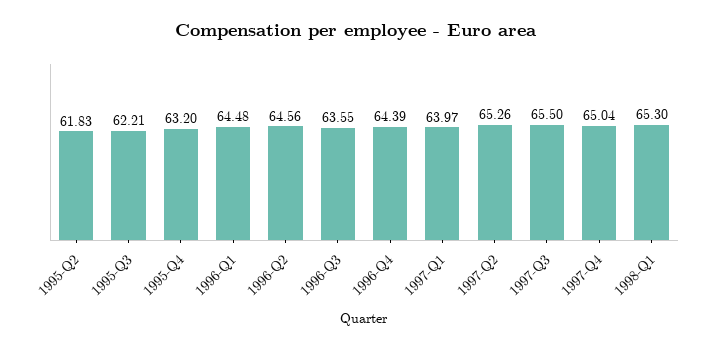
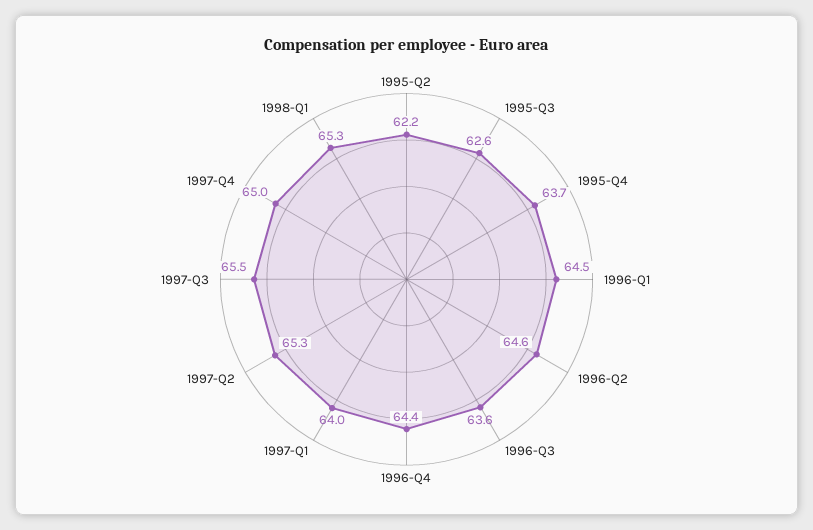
1995-Q2: 61.83 -> 62.2
1995-Q3: 62.21 -> 62.6
1995-Q4: 63.2 -> 63.7

